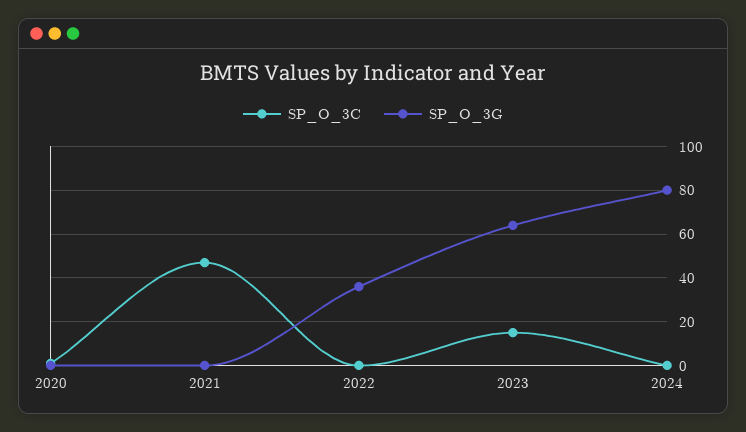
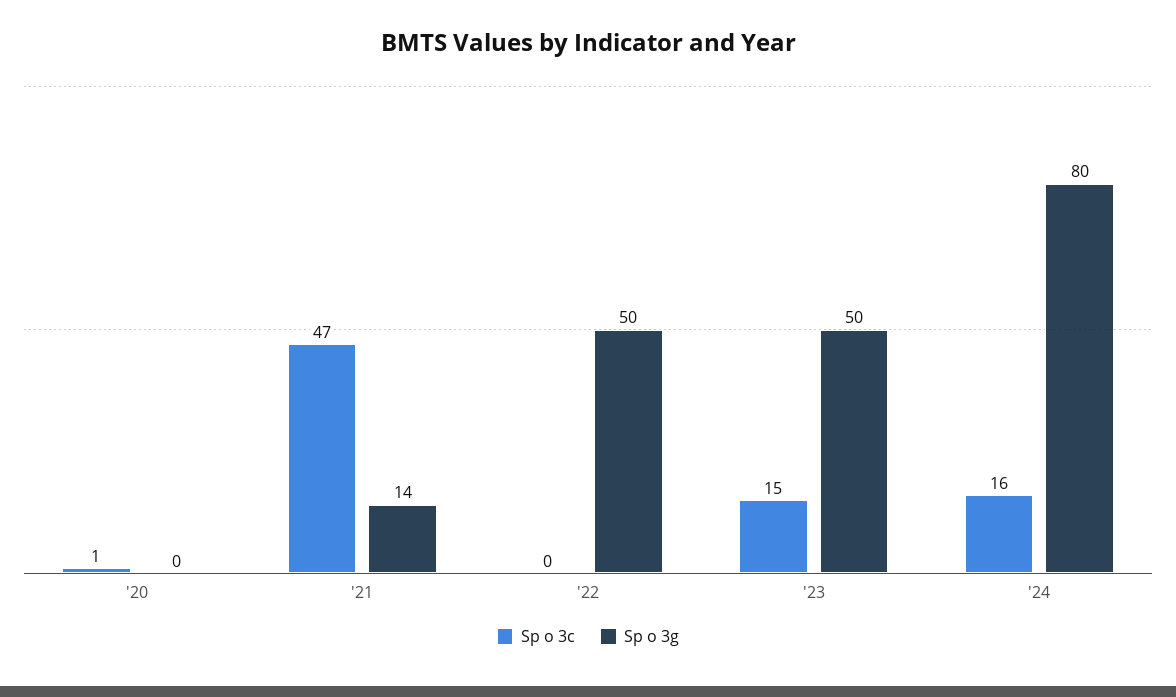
SP_O_3G, 2021: 0 -> 14
SP_O_3G, 2022: 35 -> 50
SP_O_3G, 2023: 65 -> 50
SP_O_3C, 2024: 0 -> 16

